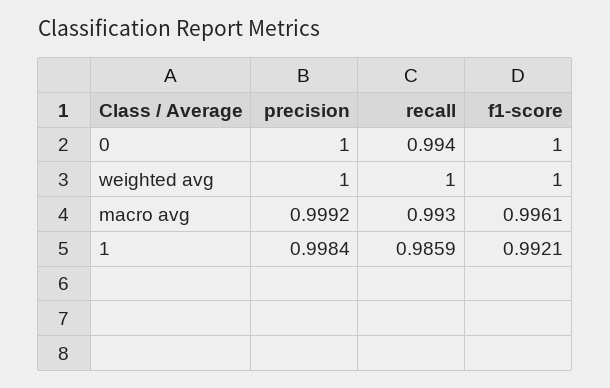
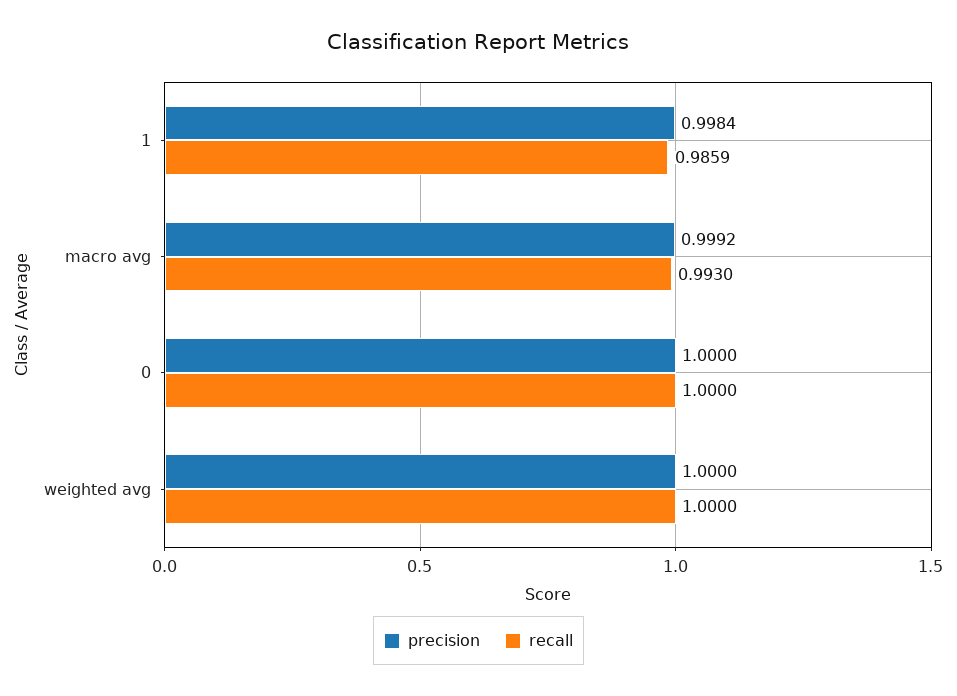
recall, 0: 0.994 -> 1
f1-score, 0: 1 -> none
f1-score, weighted avg: 1 -> none
f1-score, macro avg: 0.9961 -> none
f1-score, 1: 0.9921 -> none

